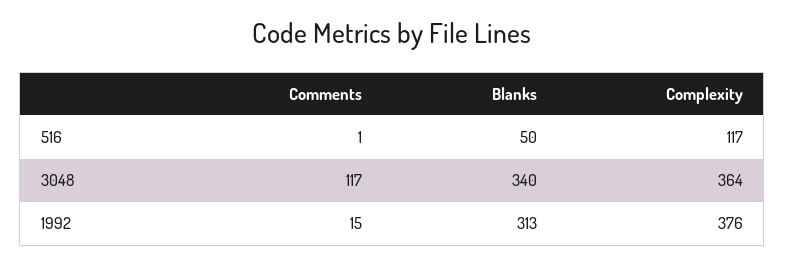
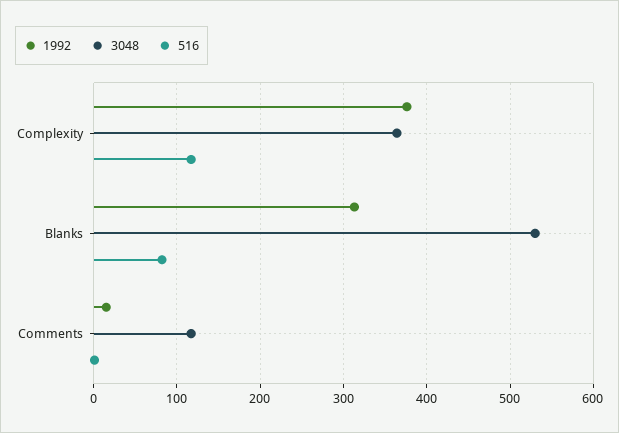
516, Blanks: 50 -> 80
3048, Blanks: 340 -> 530

